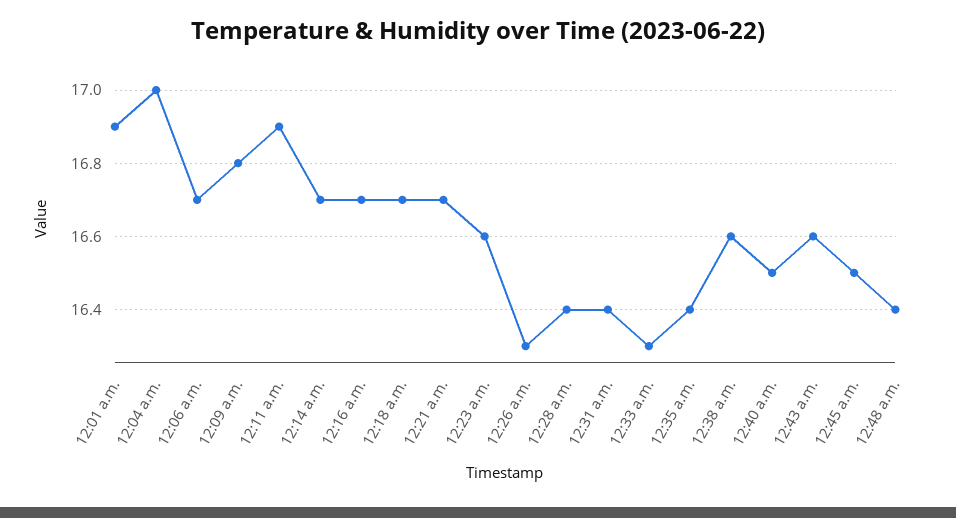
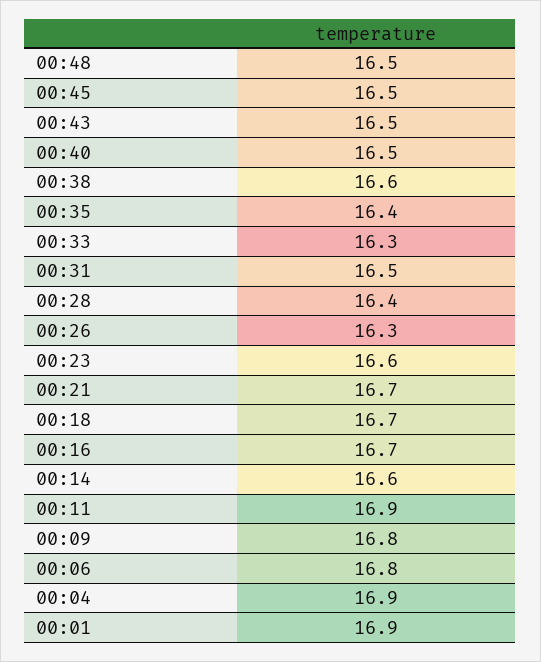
12:04 a.m.: 17 -> 16.9
12:06 a.m.: 16.7 -> 16.8
12:14 a.m.: 16.7 -> 16.6
12:31 a.m.: 16.4 -> 16.5
12:43 a.m.: 16.6 -> 16.5
12:48 a.m.: 16.4 -> 16.5

